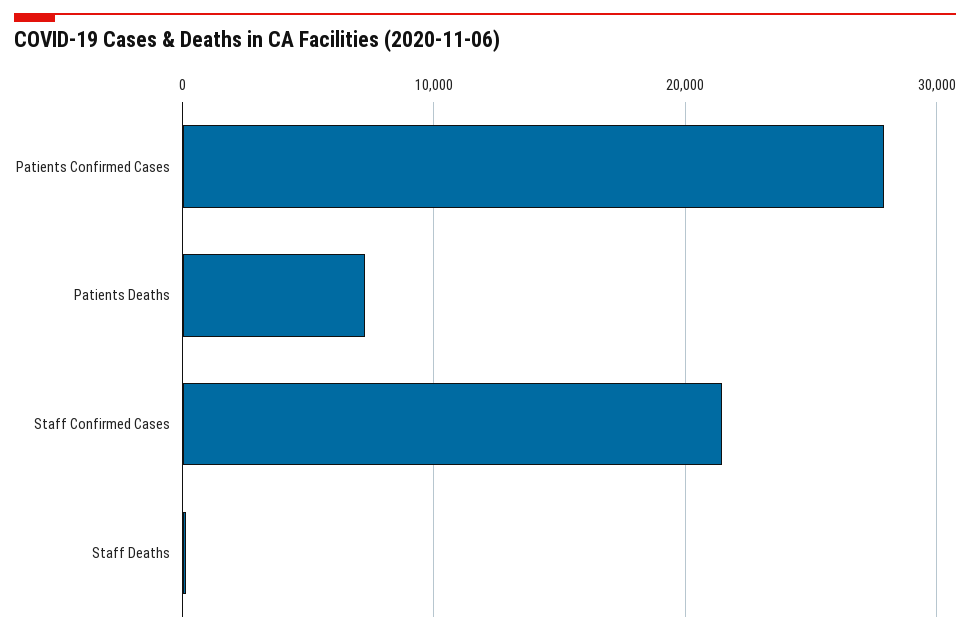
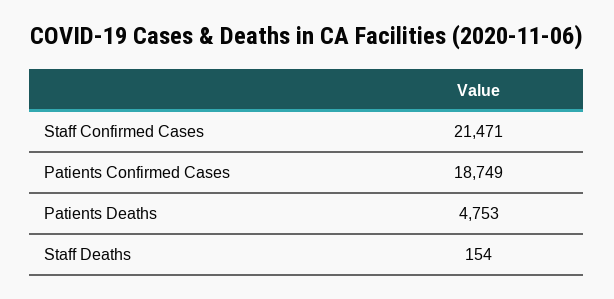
Patients Confirmed Cases: 28000 -> 18749
Patients Deaths: 7000 -> 4753

